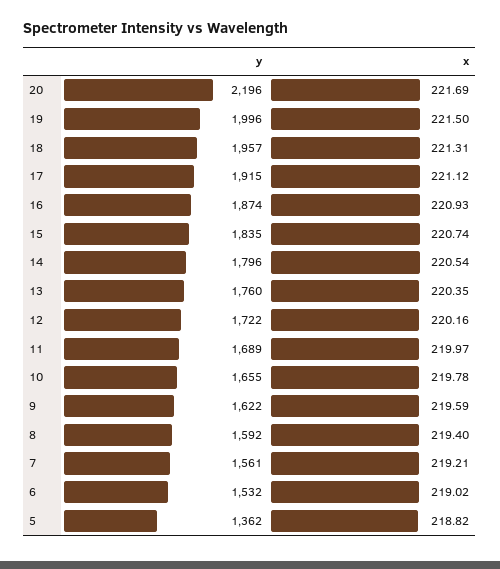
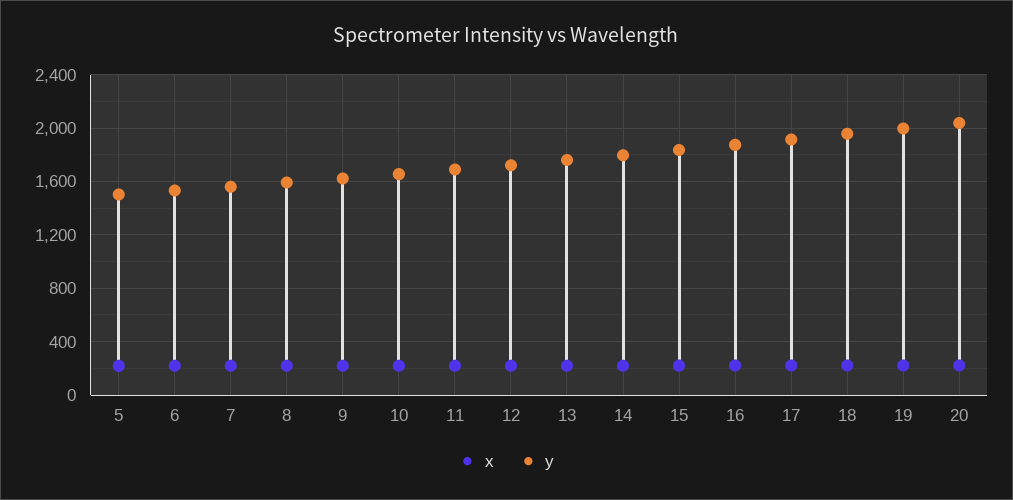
y, 20: 2196 -> 2050
y, 5: 1362 -> 1500

